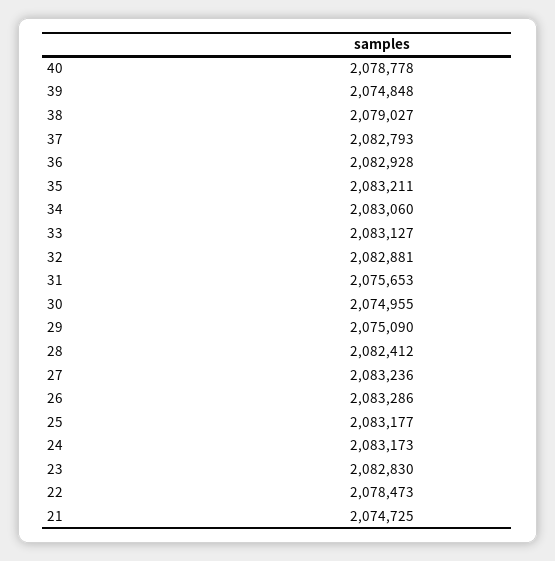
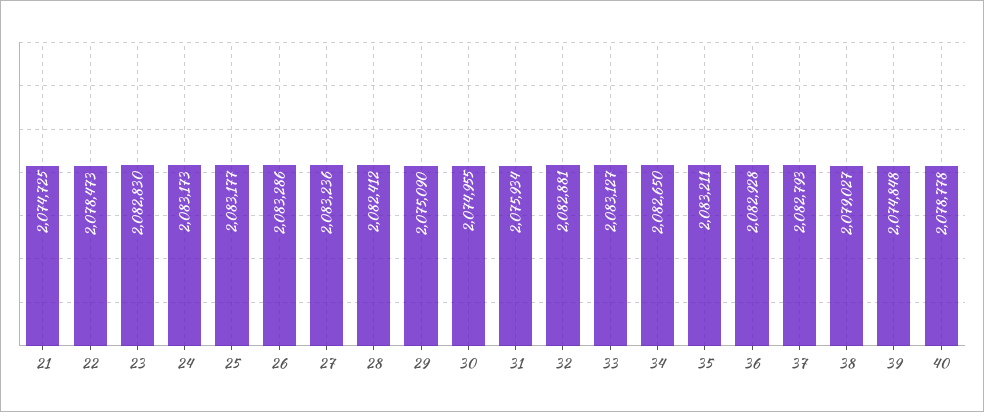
34: 2083060 -> 2082650
31: 2075653 -> 2075934

